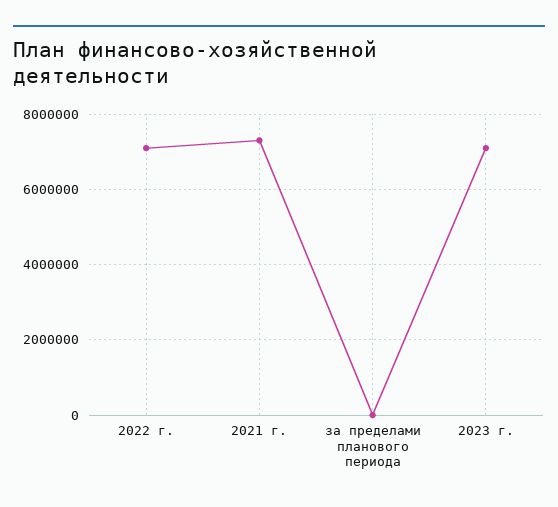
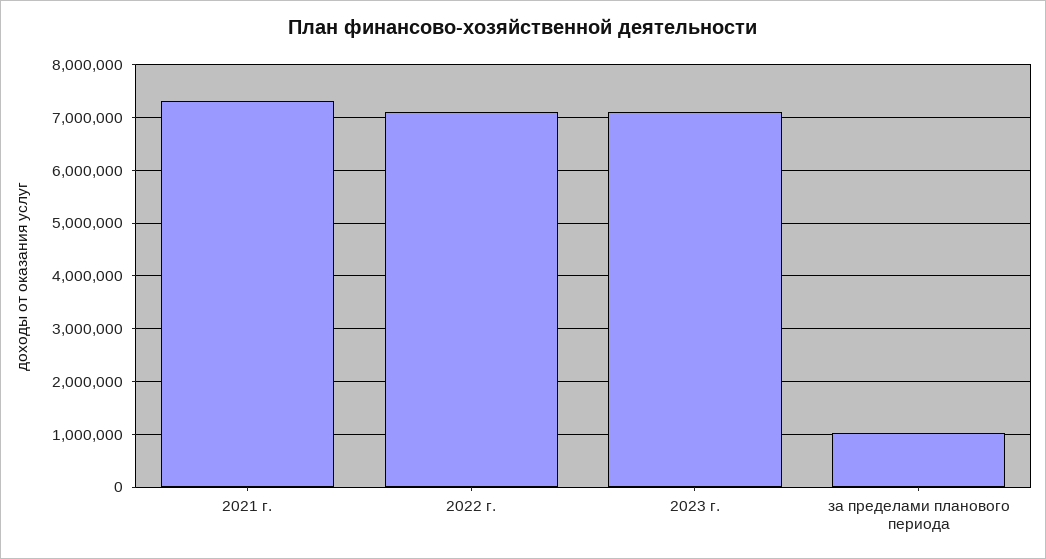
за пределами планового периода: 0 -> 1000000

